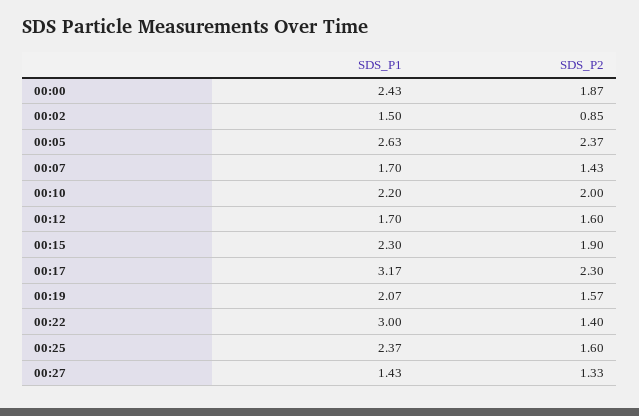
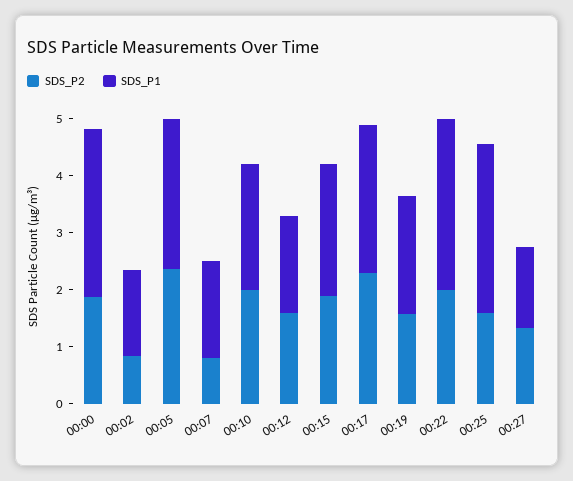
SDS_P1, 00:00: 2.43 -> 3
SDS_P2, 00:07: 1.43 -> 0.8
SDS_P1, 00:17: 3.17 -> 2.6
SDS_P2, 00:22: 1.4 -> 2
SDS_P1, 00:25: 2.37 -> 3

